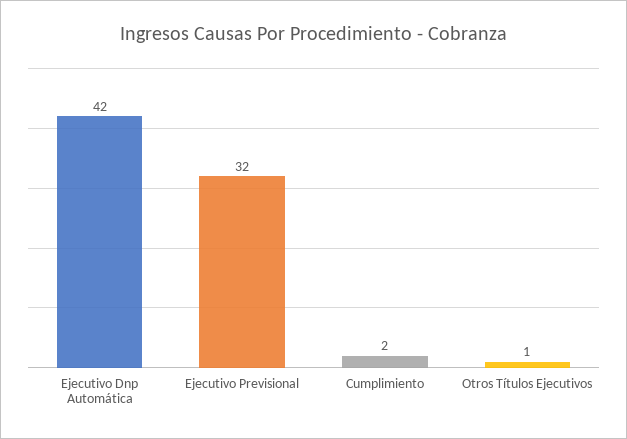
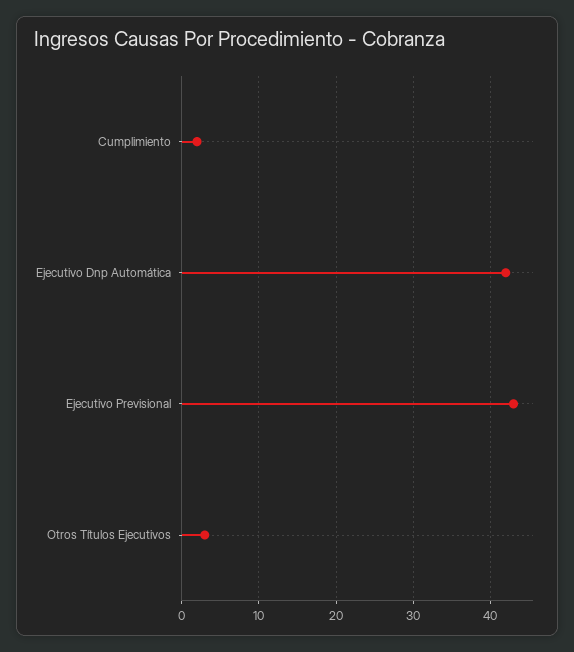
Ejecutivo Previsional: 32 -> 43
Otros Títulos Ejecutivos: 1 -> 3

